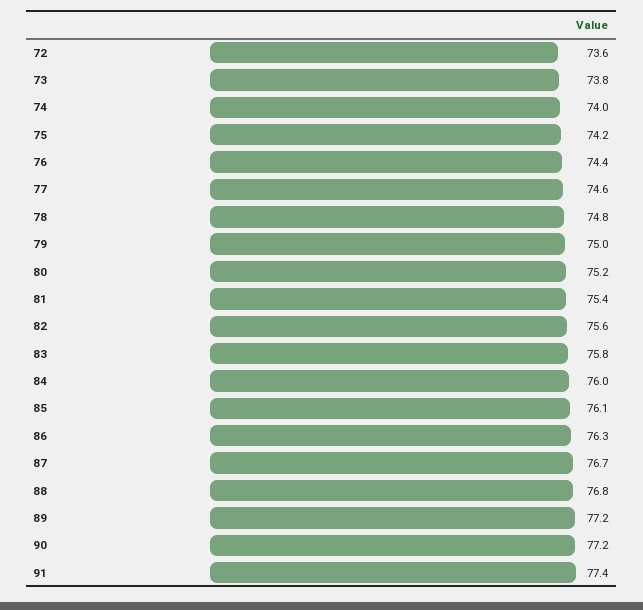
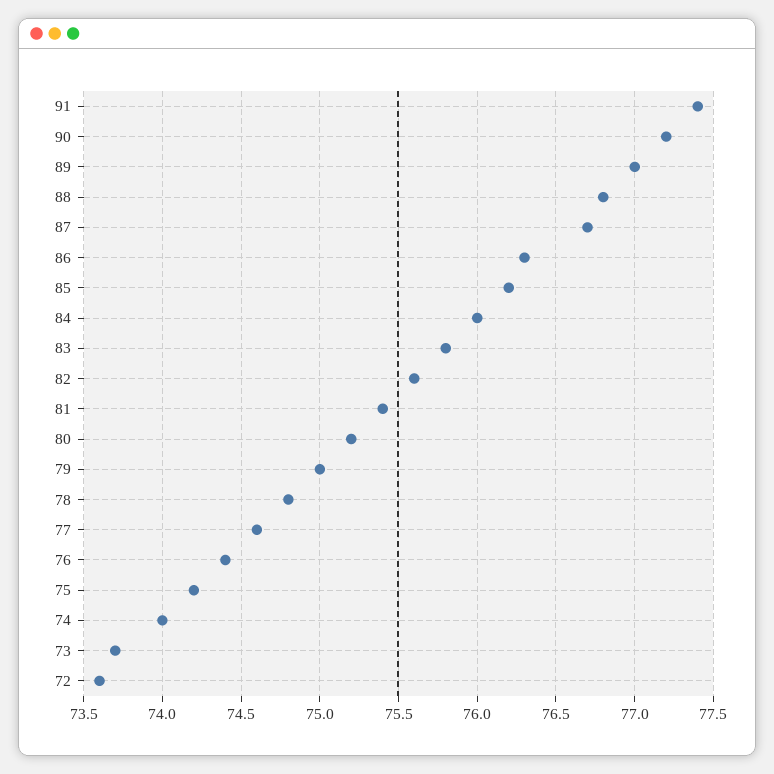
73: 73.8 -> 73.7
85: 76.1 -> 76.2
89: 77.2 -> 77

